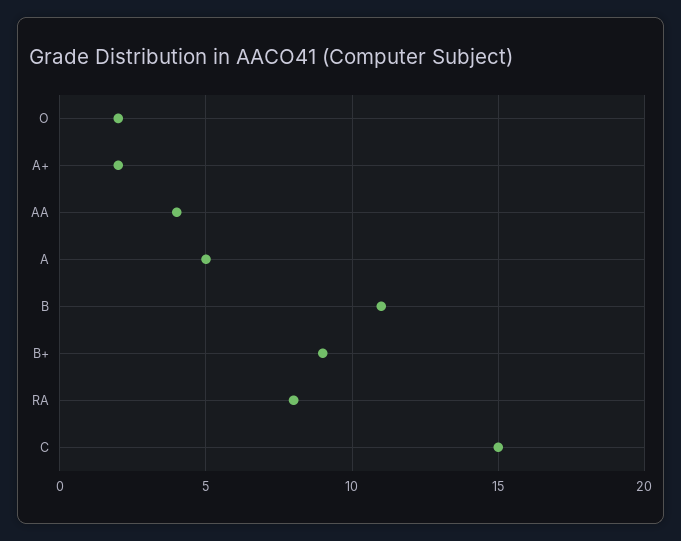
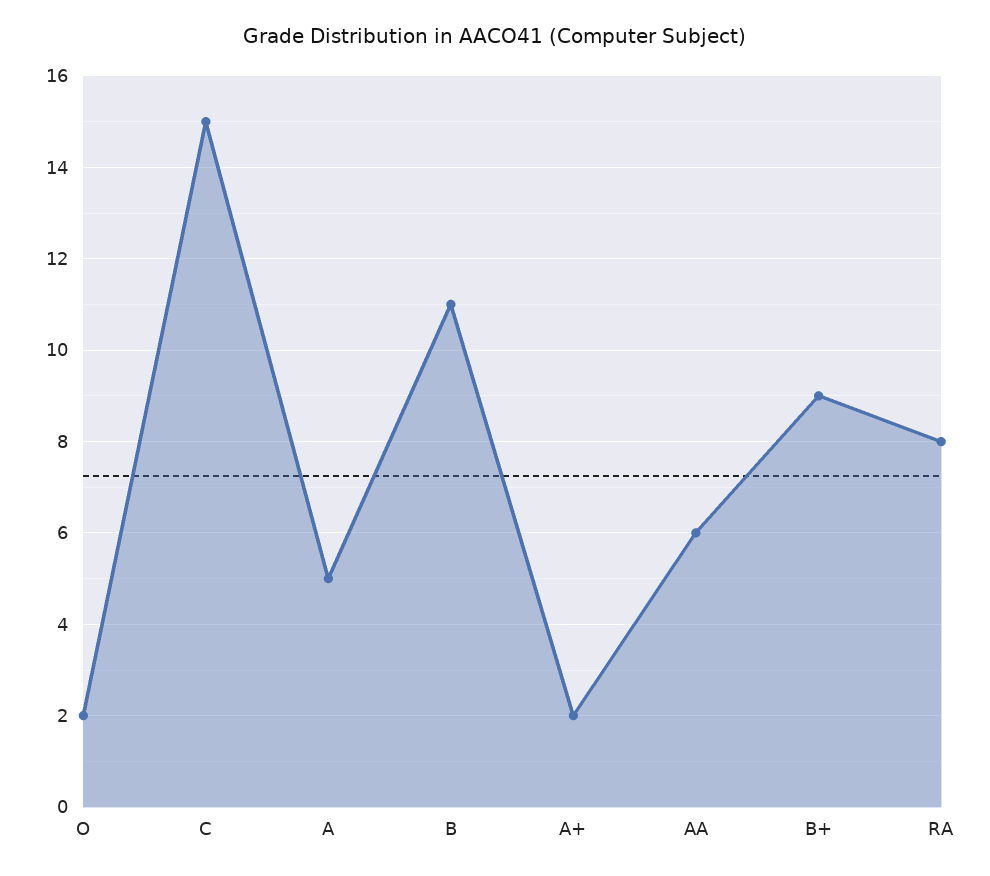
AA: 4 -> 6

